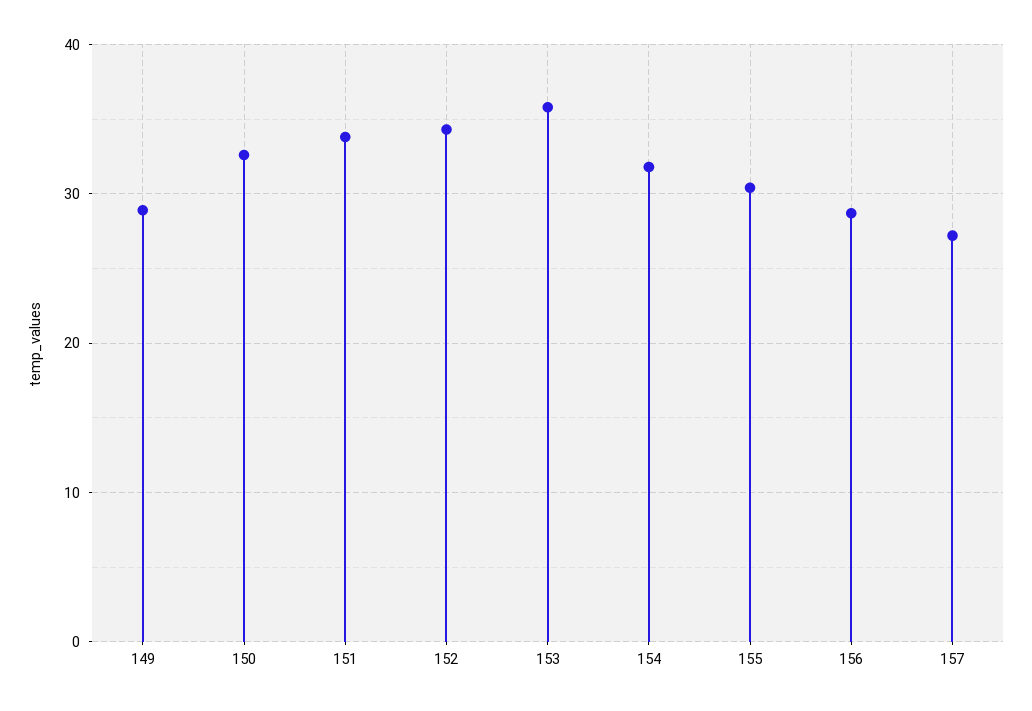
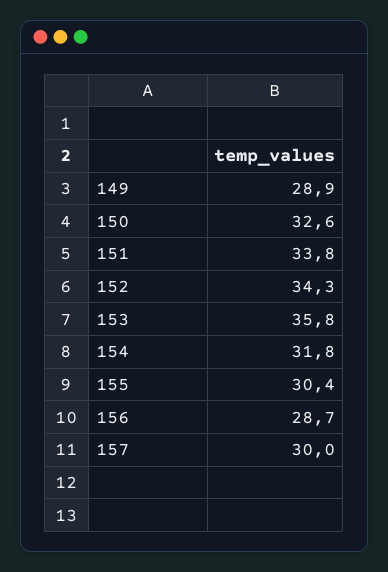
157: 27 -> 30

